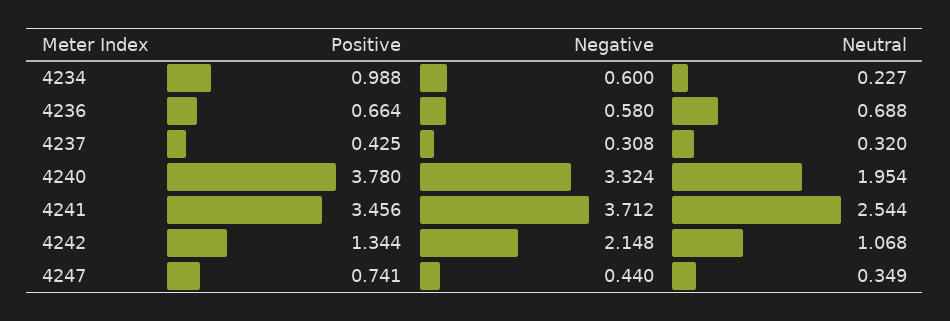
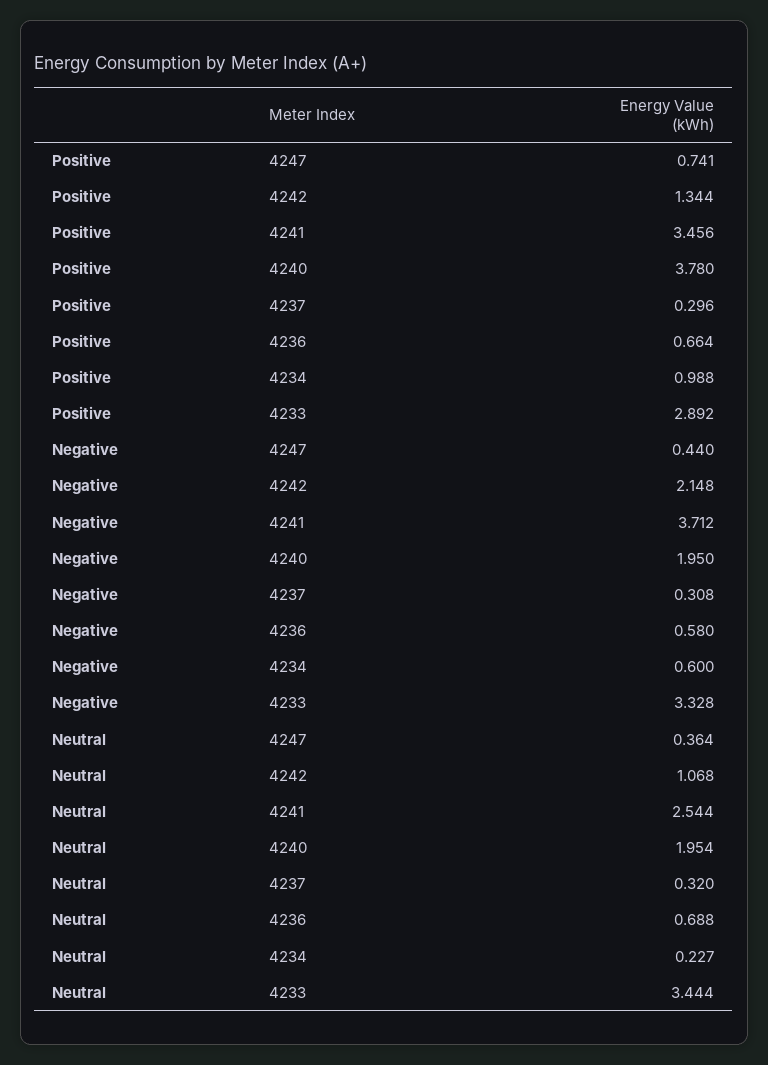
Positive, 4237: 0.425 -> 0.296
Negative, 4240: 3.324 -> 1.95
Neutral, 4247: 0.349 -> 0.364
Positive, 4233: none -> 2.892
Negative, 4233: none -> 3.328
Neutral, 4233: none -> 3.444

